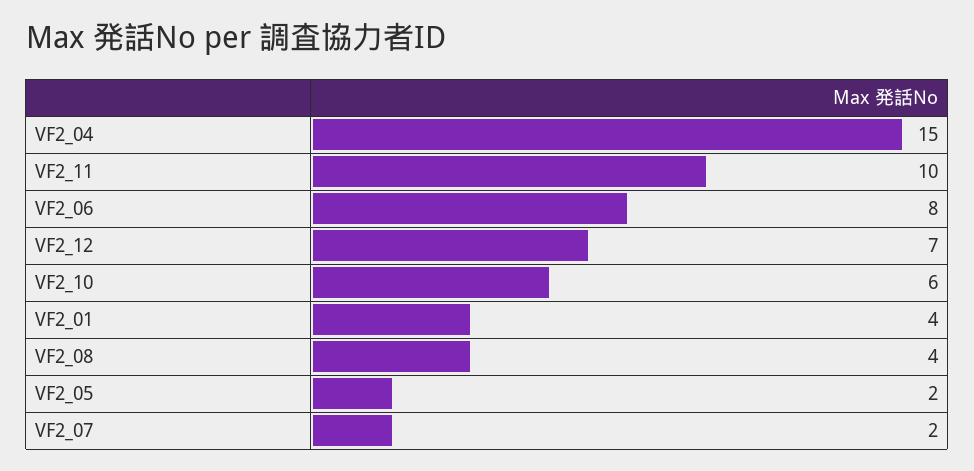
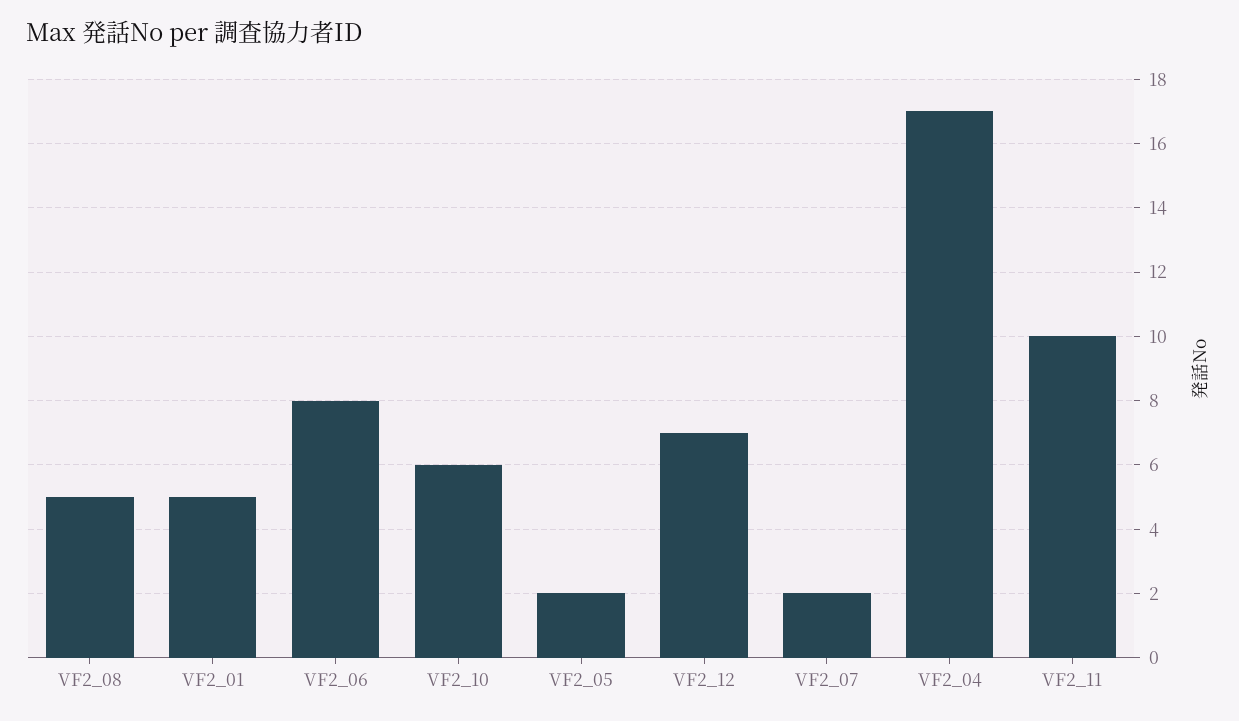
VF2_04: 15 -> 17
VF2_01: 4 -> 5
VF2_08: 4 -> 5

